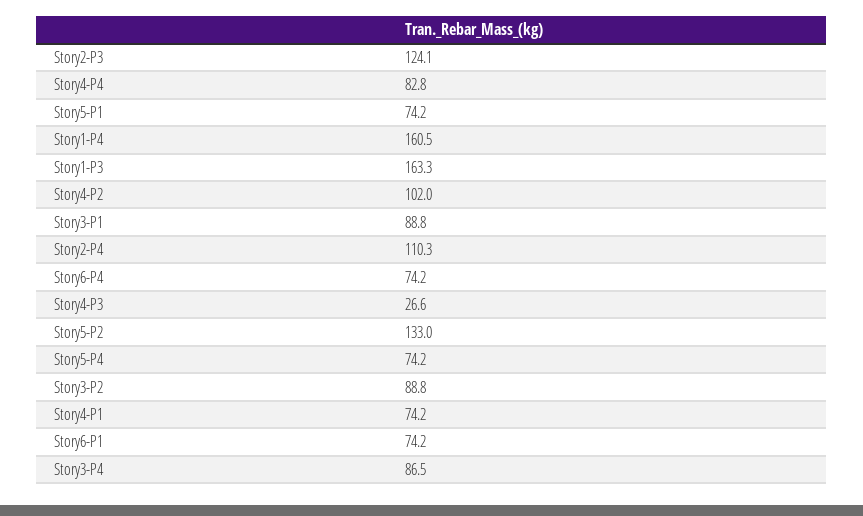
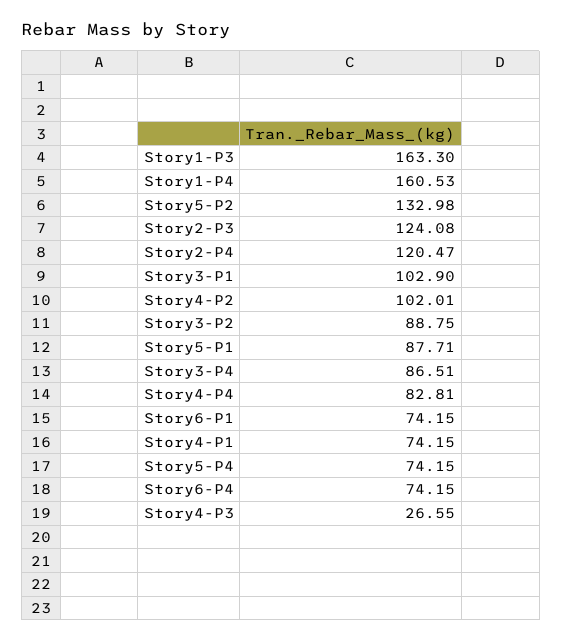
Story5-P1: 74.2 -> 87.71
Story3-P1: 88.8 -> 102.9
Story2-P4: 110.3 -> 120.47

